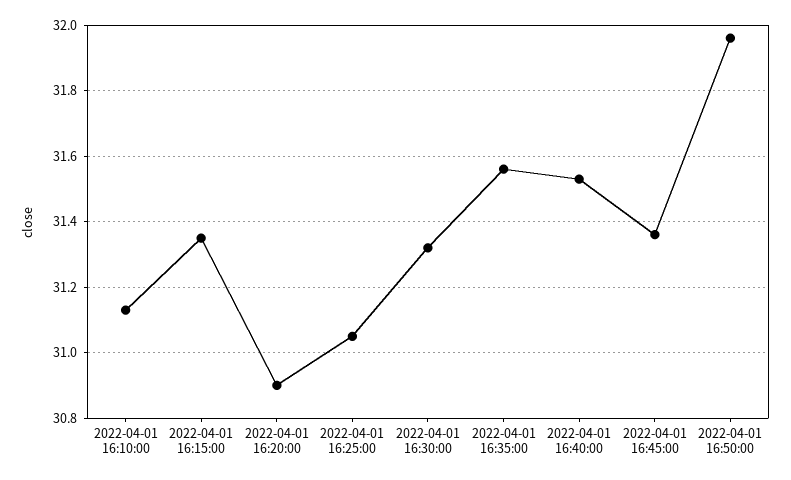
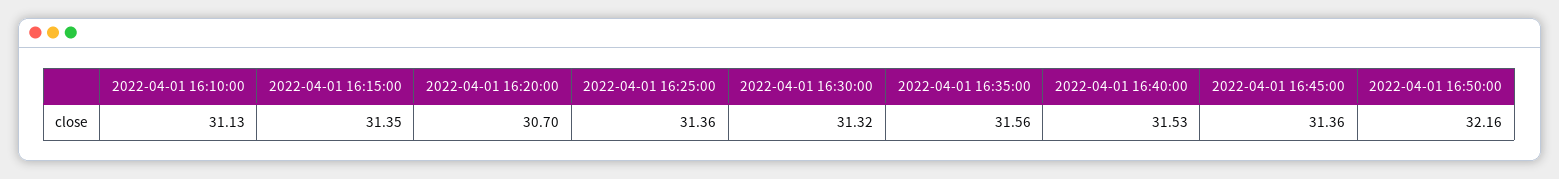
2022-04-01 16:20:00: 30.9 -> 30.7
2022-04-01 16:25:00: 31.05 -> 31.36
2022-04-01 16:50:00: 31.95 -> 32.16

